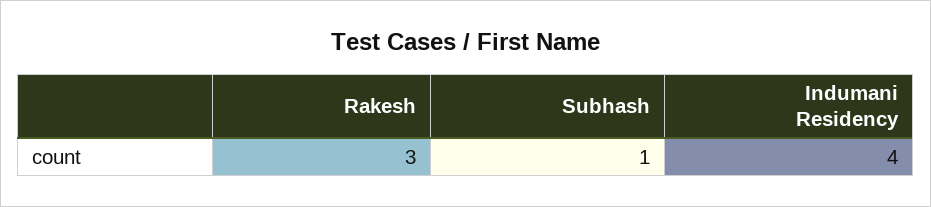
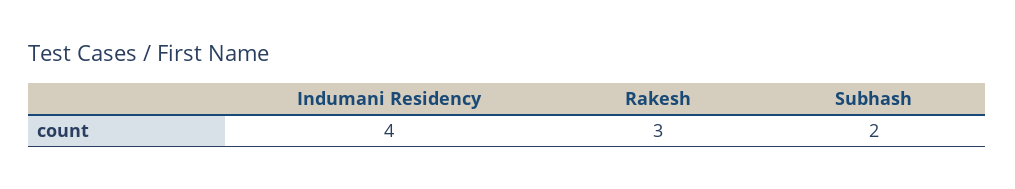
Subhash: 1 -> 2

